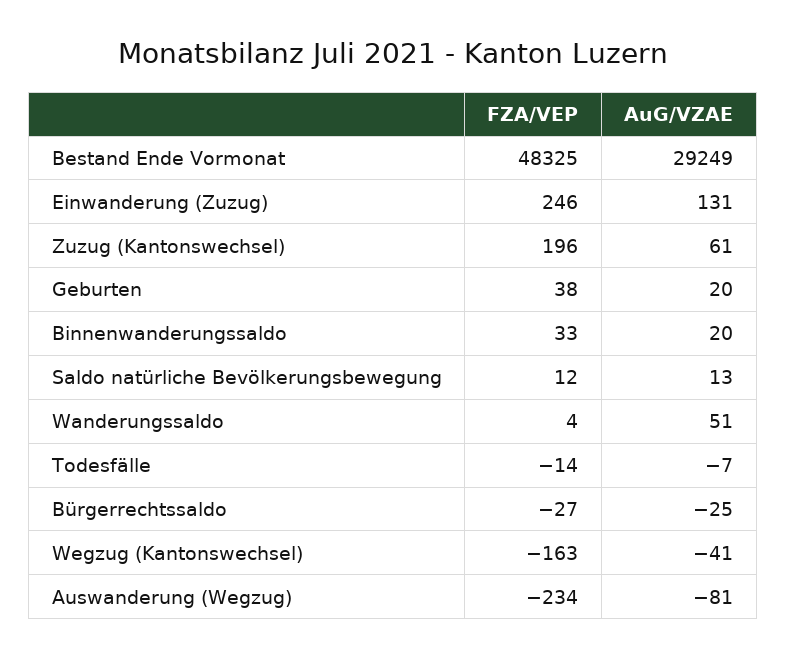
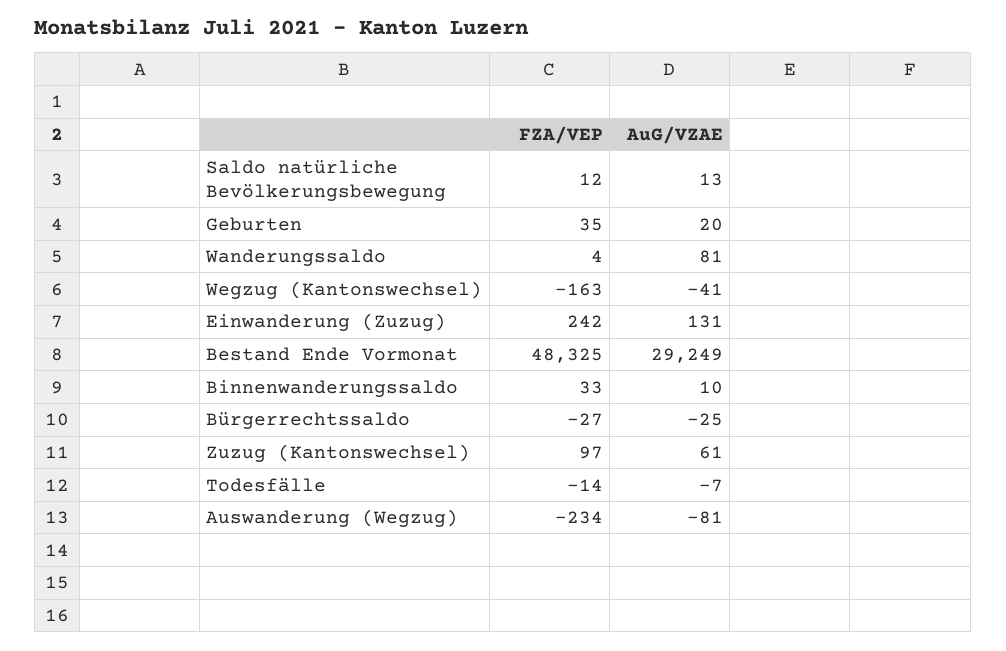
FZA/VEP, Einwanderung (Zuzug): 246 -> 242
FZA/VEP, Zuzug (Kantonswechsel): 196 -> 97
FZA/VEP, Geburten: 38 -> 35
AuG/VZAE, Binnenwanderungssaldo: 20 -> 10
AuG/VZAE, Wanderungssaldo: 51 -> 81

